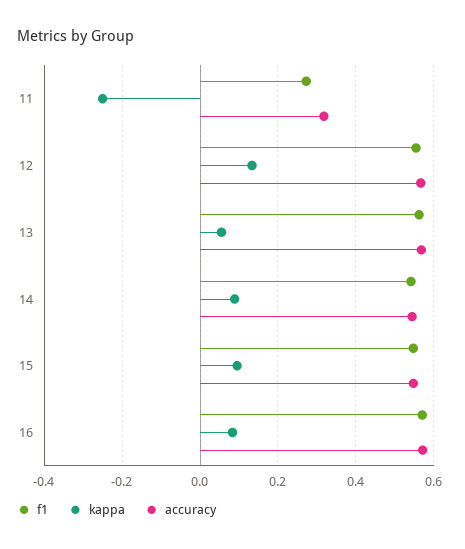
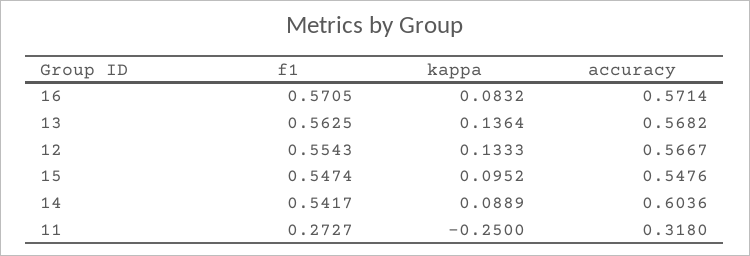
kappa, 13: 0.06 -> 0.1364
accuracy, 14: 0.54 -> 0.6036

